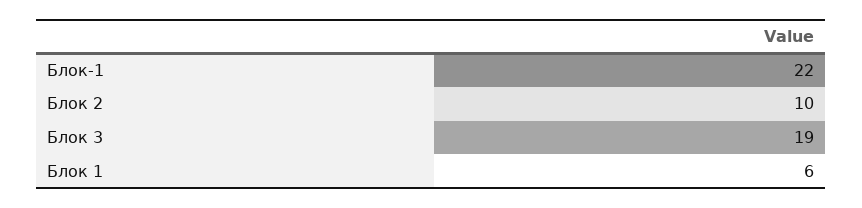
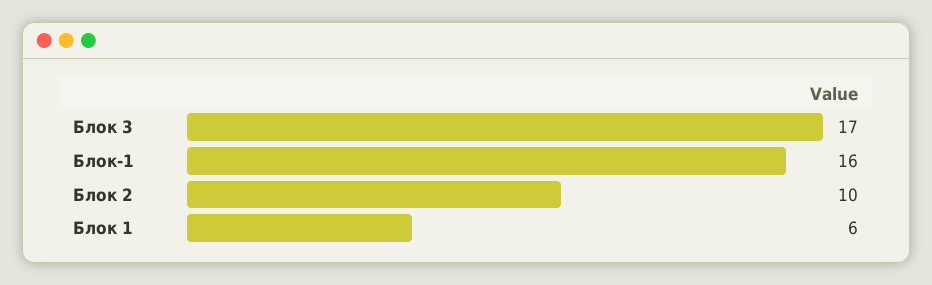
Блок-1: 22 -> 16
Блок 3: 19 -> 17

